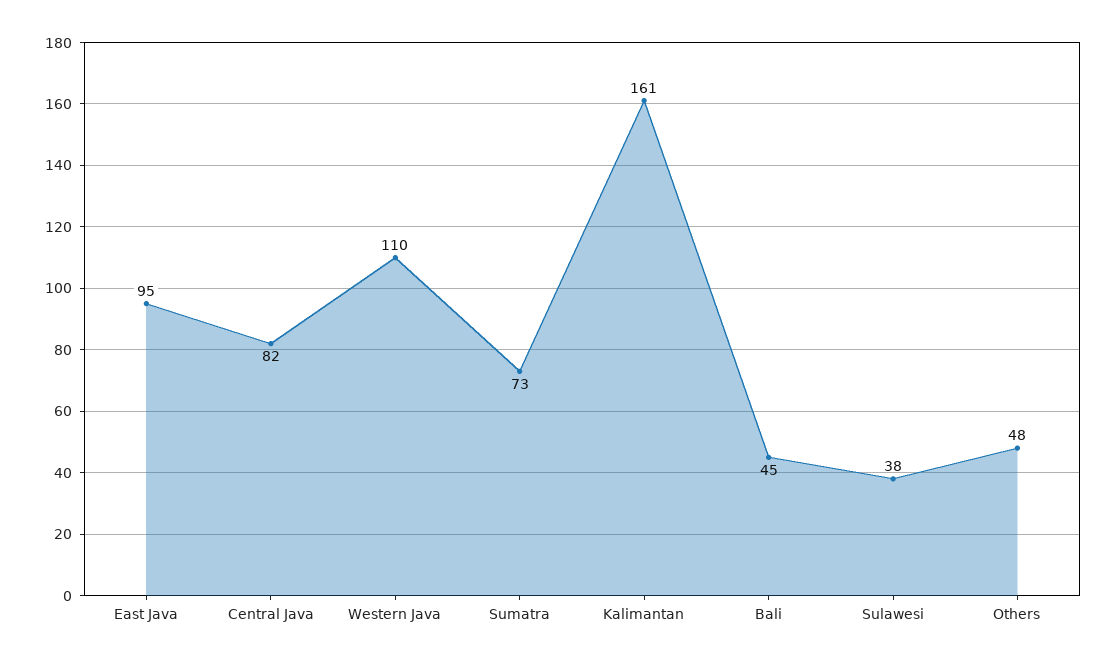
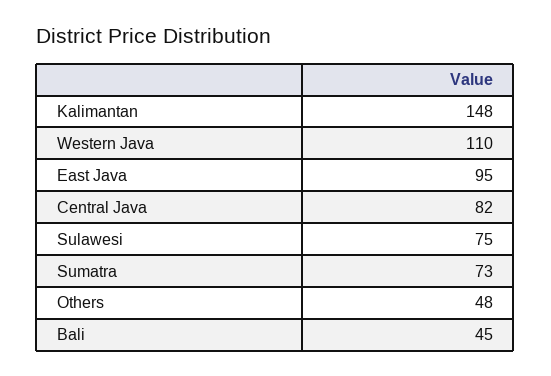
Kalimantan: 161 -> 148
Sulawesi: 38 -> 75

